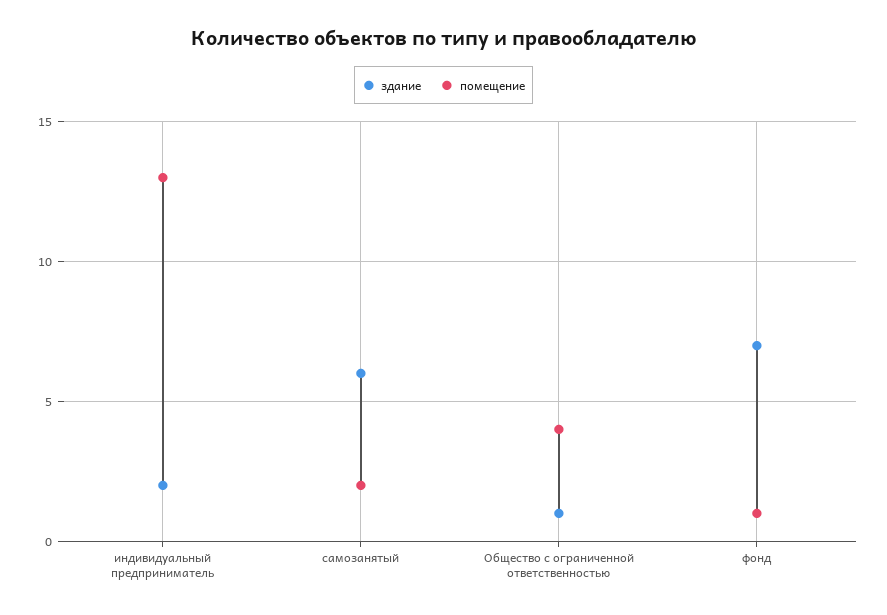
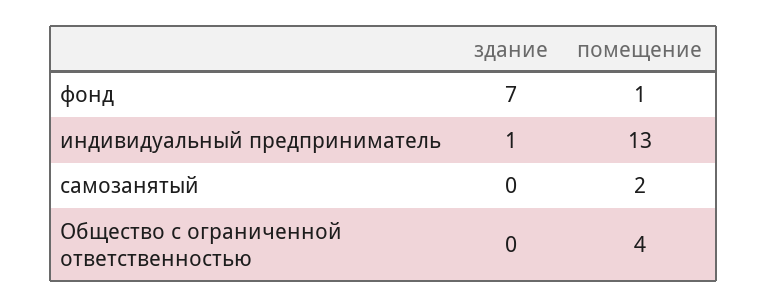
здание, индивидуальный предприниматель: 2 -> 1
здание, самозанятый: 6 -> 0
здание, Общество с ограниченной ответственностью: 1 -> 0

